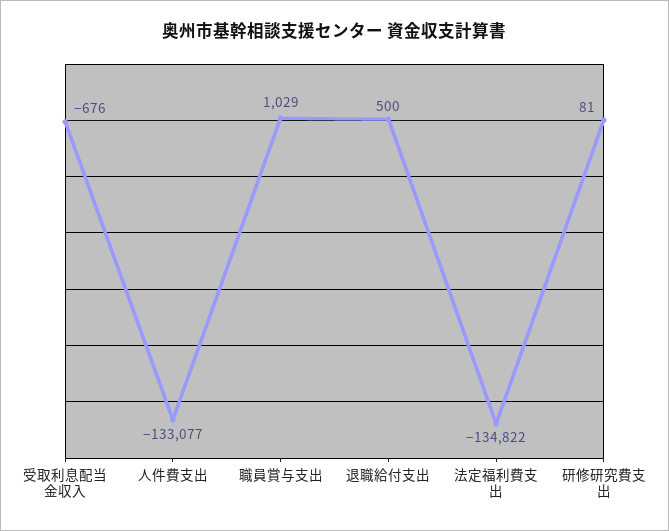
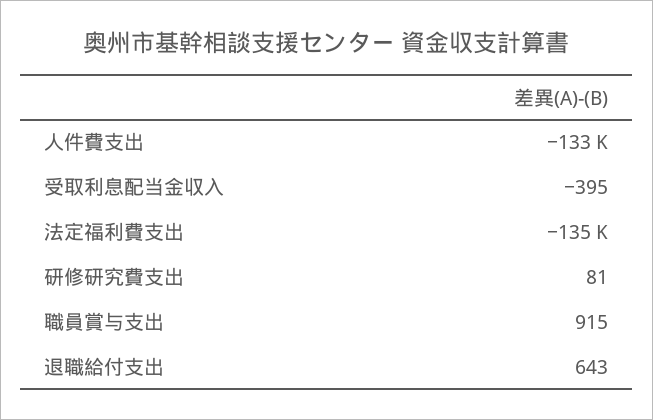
受取利息配当金収入: -676 -> -395
職員賞与支出: 1029 -> 915
退職給付支出: 500 -> 643

